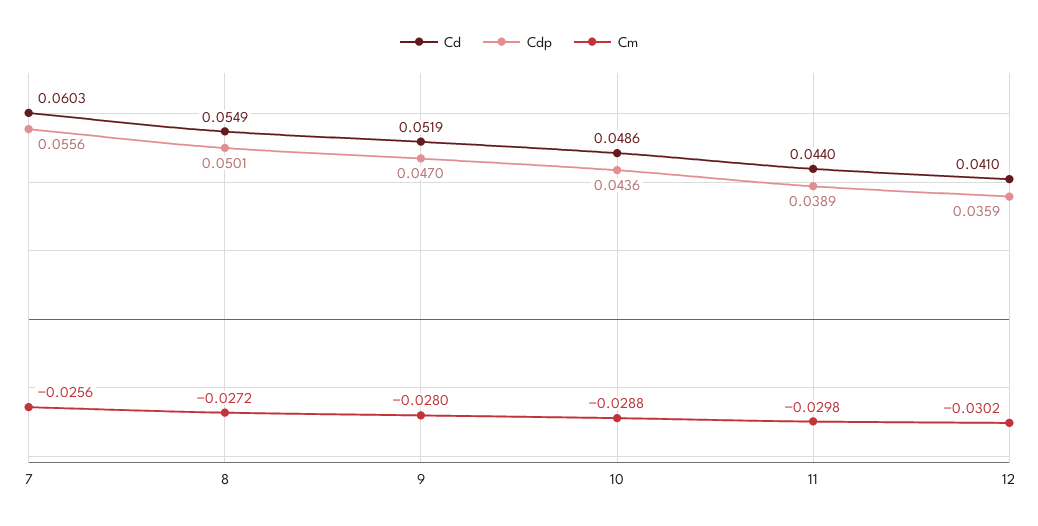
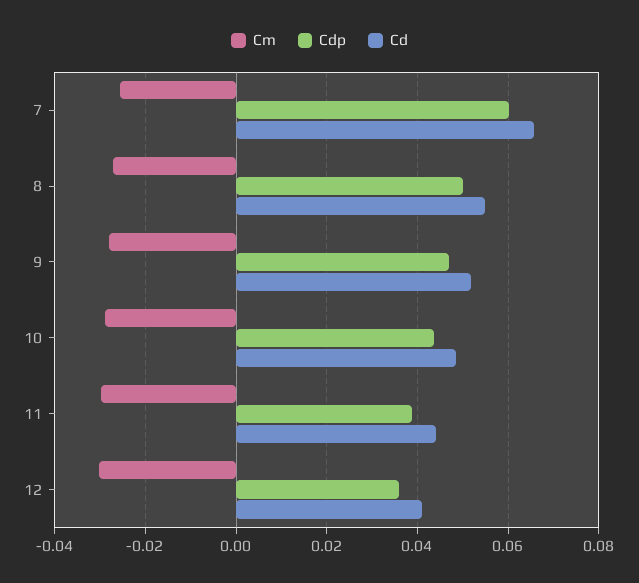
Cd, 7: 0.0603 -> 0.066
Cdp, 7: 0.0556 -> 0.06

